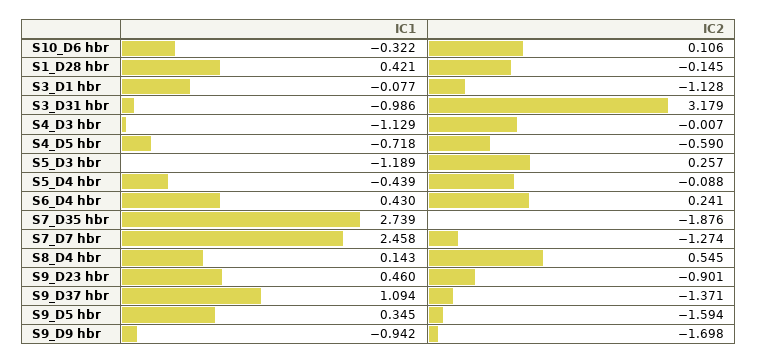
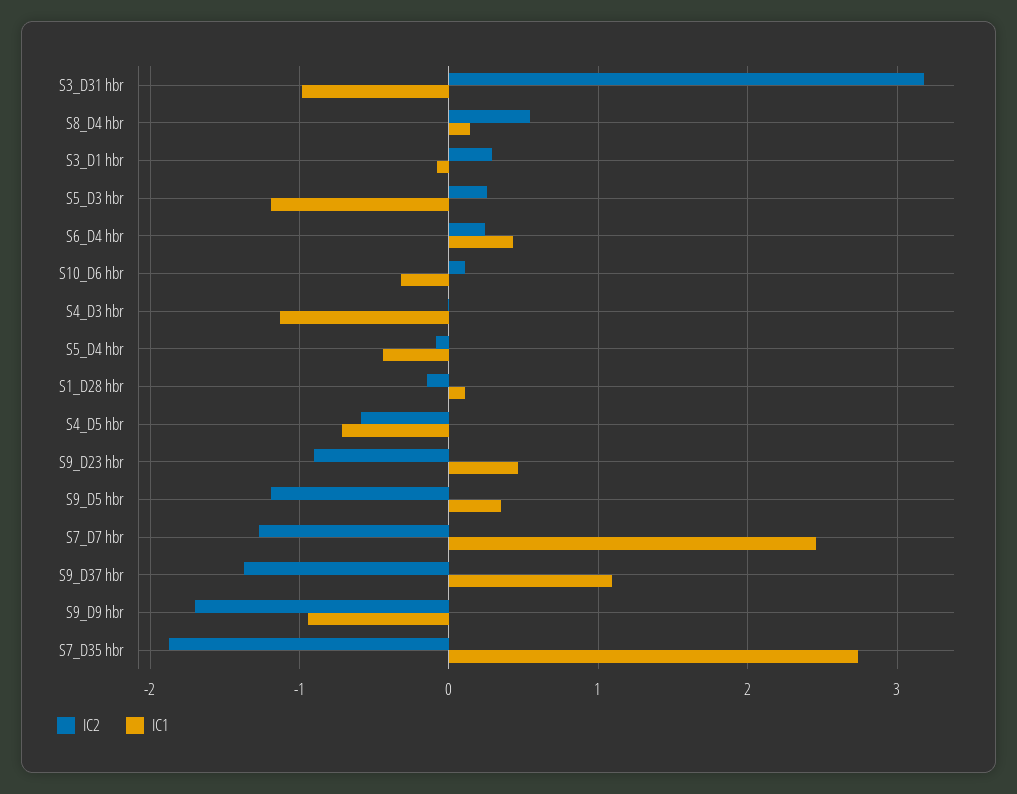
IC1, S1_D28 hbr: 0.421 -> 0.1
IC2, S3_D1 hbr: -1.128 -> 0.3
IC2, S9_D5 hbr: -1.594 -> -1.2

